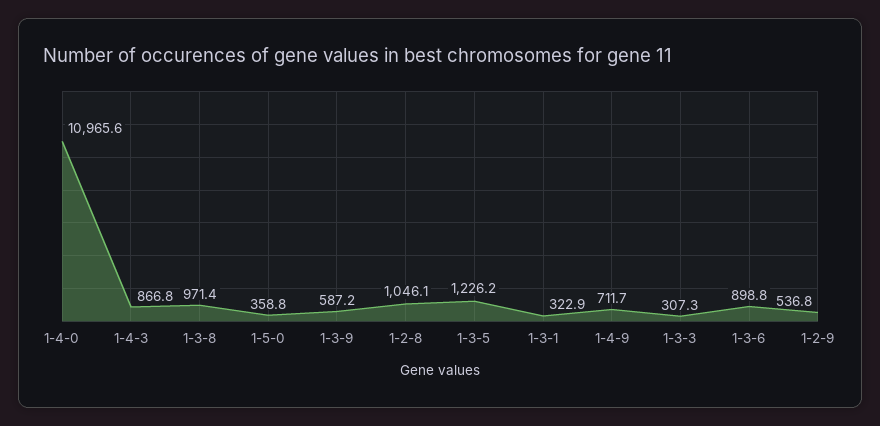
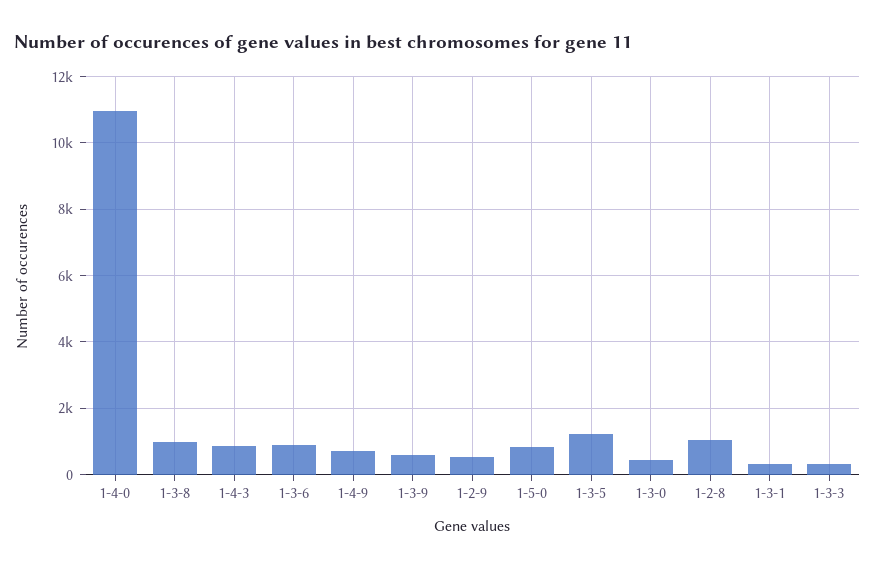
1-5-0: 358.8 -> 800
1-3-0: none -> 400

